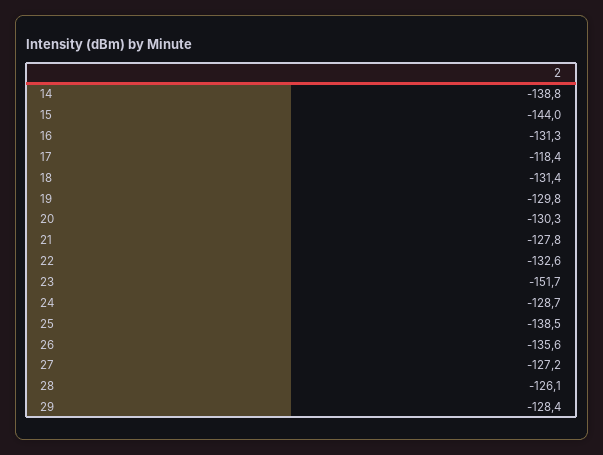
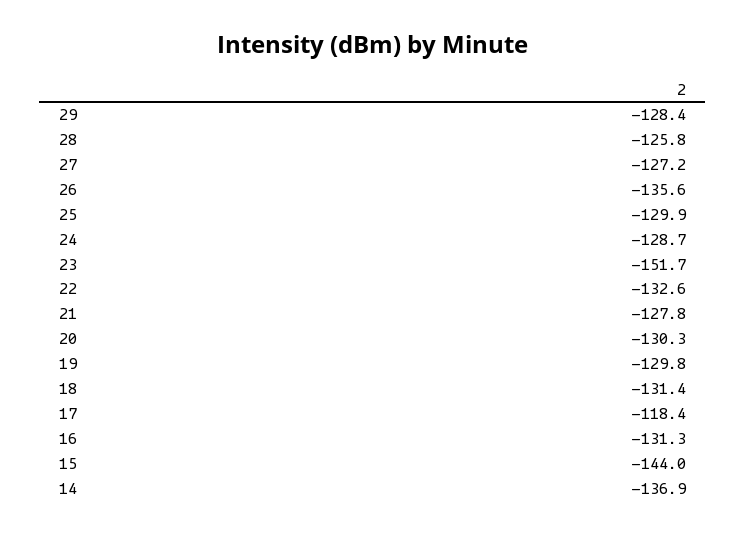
14: -138.8 -> -136.9
25: -138.5 -> -129.9
28: -126.1 -> -125.8

